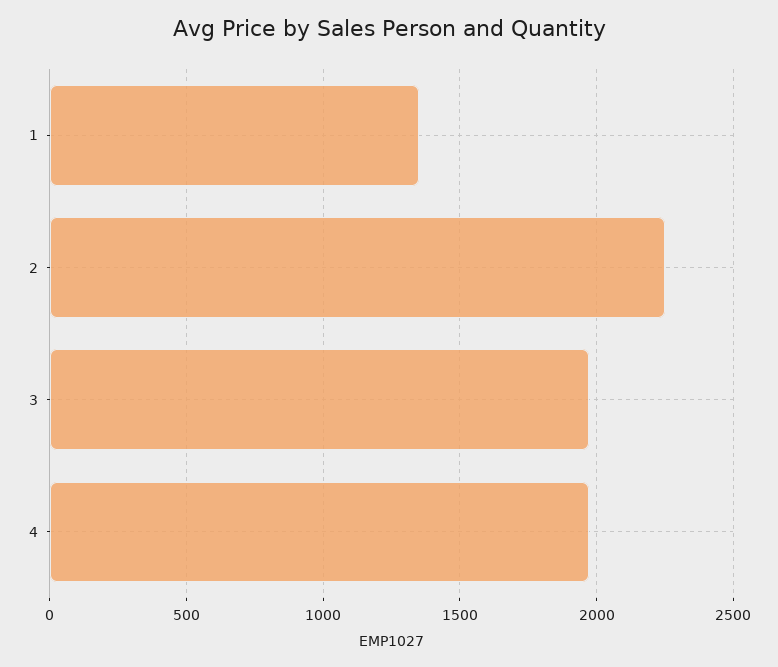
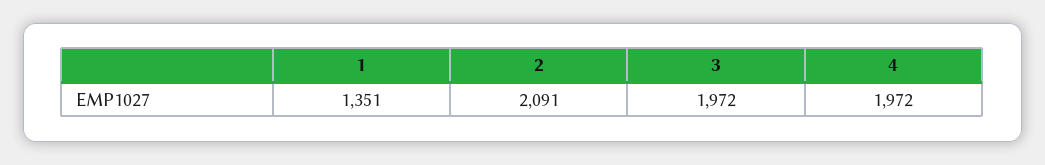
2: 2250 -> 2091

